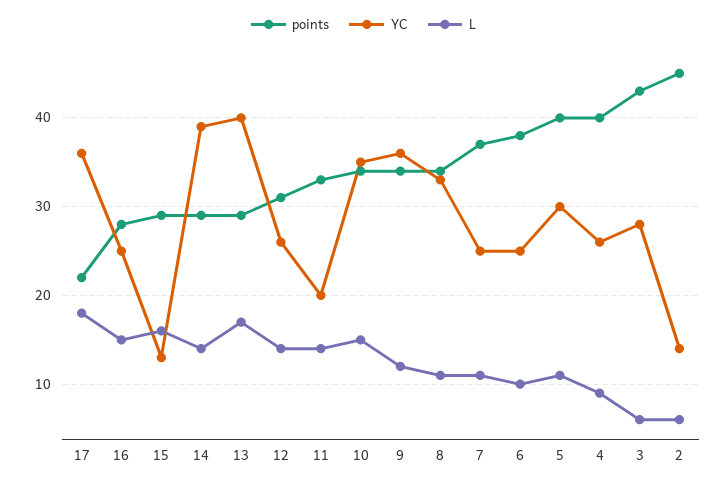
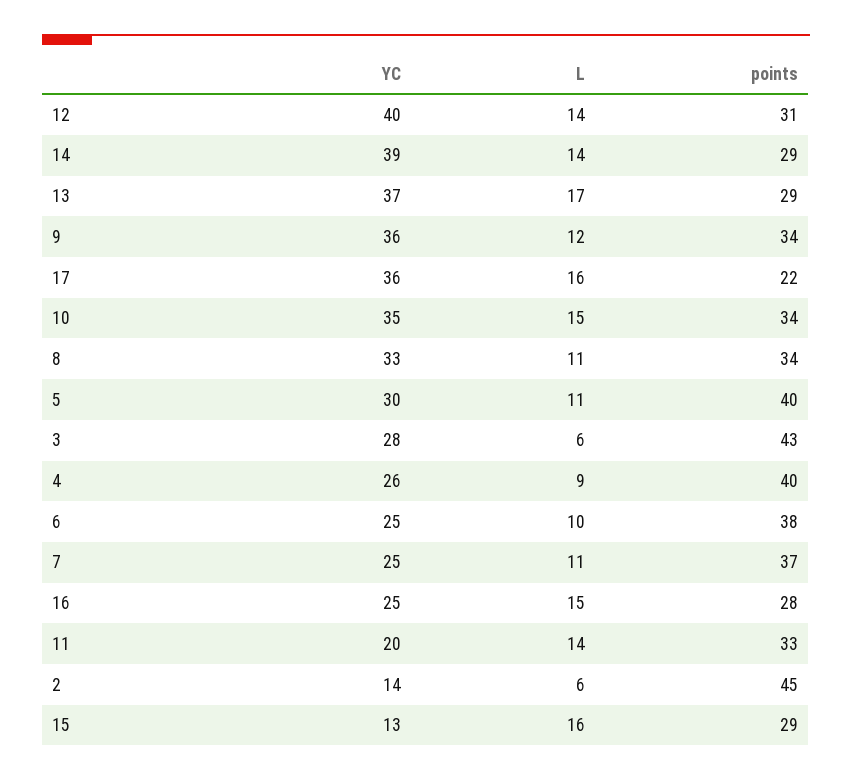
L, 17: 18 -> 16
YC, 13: 40 -> 37
YC, 12: 26 -> 40

